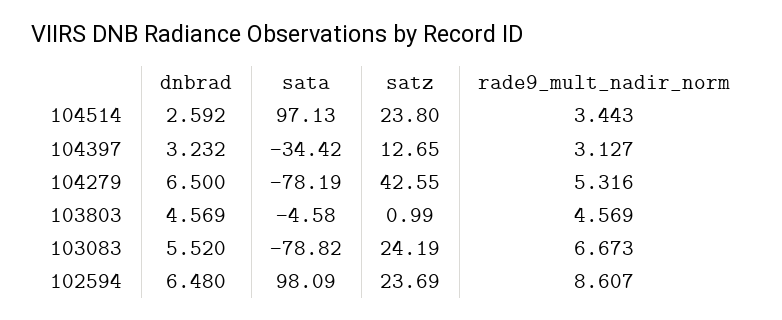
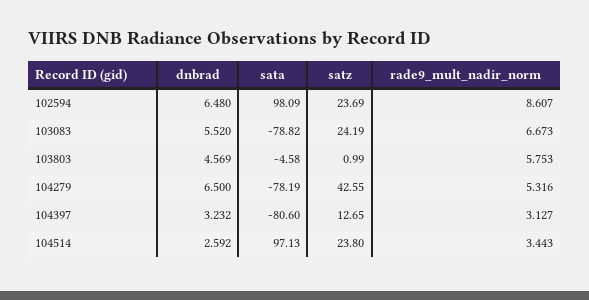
sata, 104397: -34.42 -> -80.6
rade9_mult_nadir_norm, 103803: 4.569 -> 5.753

